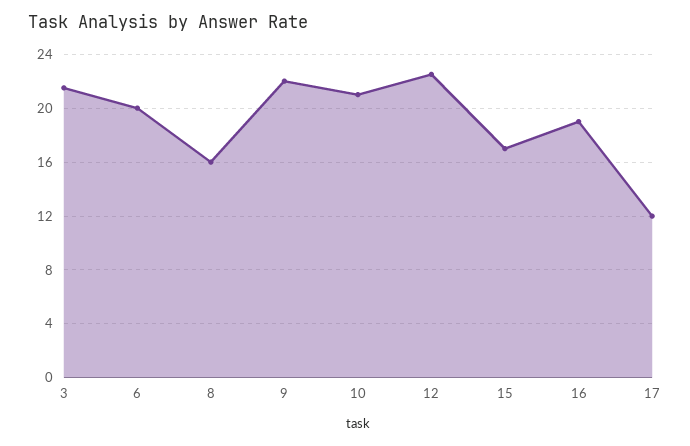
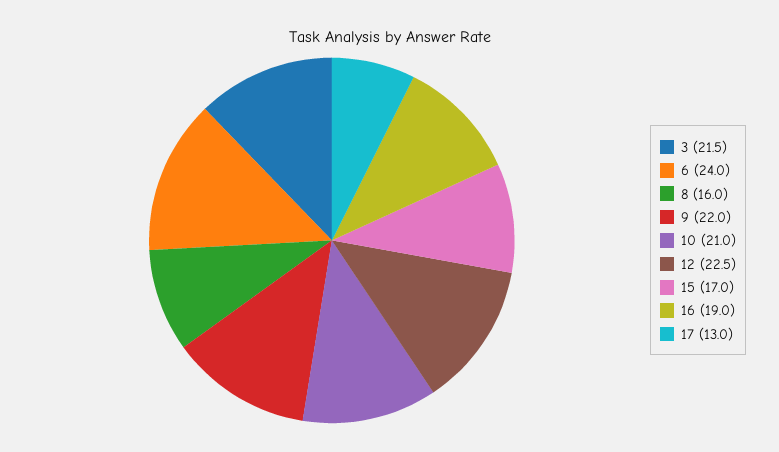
6: 20 -> 24
17: 12 -> 13

